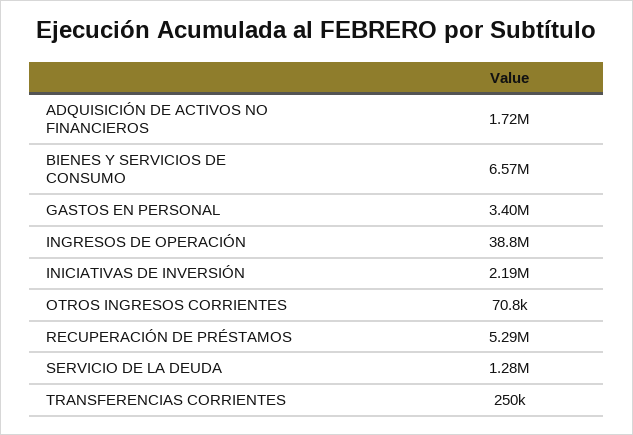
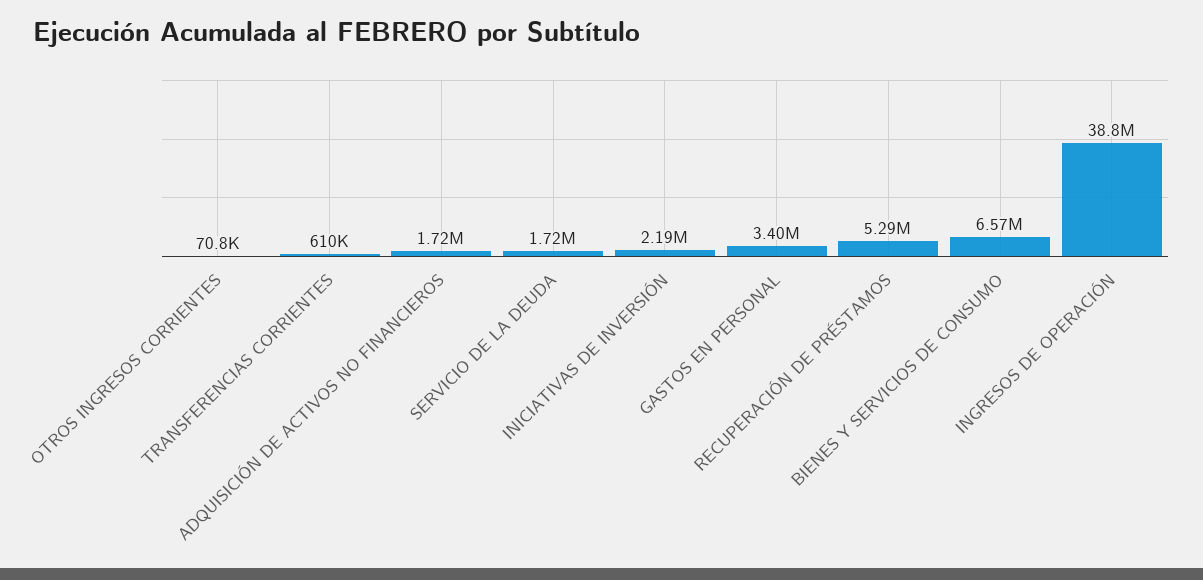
SERVICIO DE LA DEUDA: 1280000 -> 1720000
TRANSFERENCIAS CORRIENTES: 250000 -> 610000

